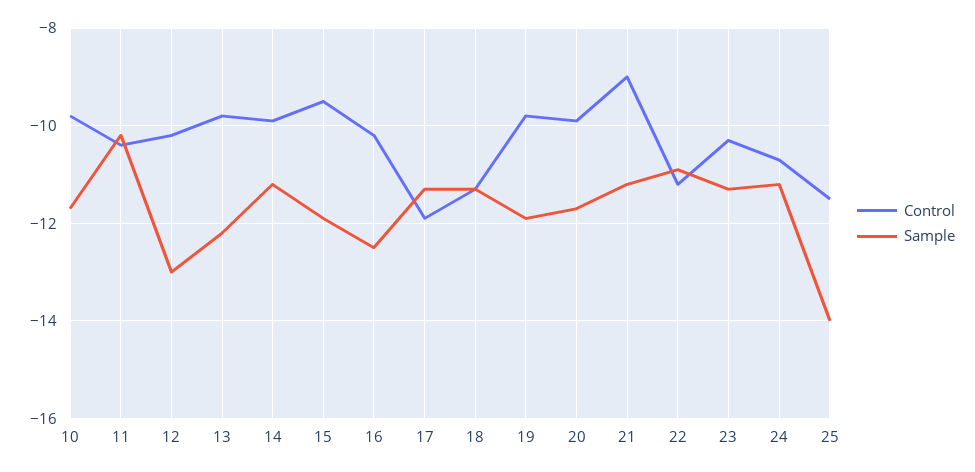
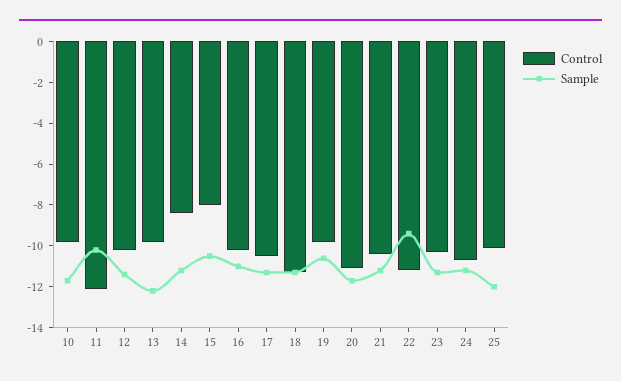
Control, 11: -10.5 -> -12
Sample, 12: -13 -> -11.5
Control, 14: -10 -> -8.5
Control, 15: -9.5 -> -8
Sample, 15: -12 -> -10.5
Sample, 16: -12.5 -> -11
Control, 17: -12 -> -10.5
Sample, 19: -12 -> -10.5
Control, 20: -10 -> -11
Control, 21: -9 -> -10.5
Sample, 22: -11 -> -9.5
Control, 25: -11.5 -> -10
Sample, 25: -14 -> -12

